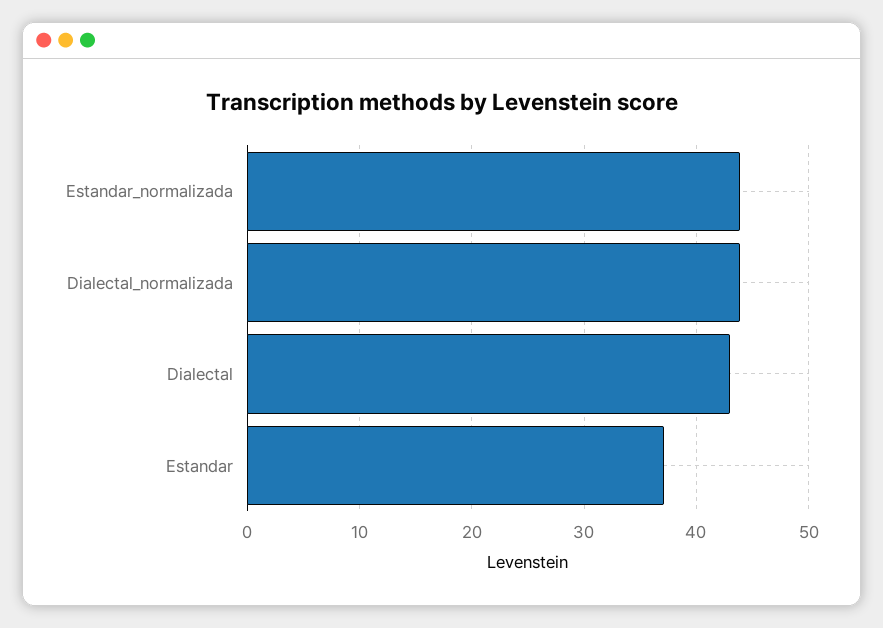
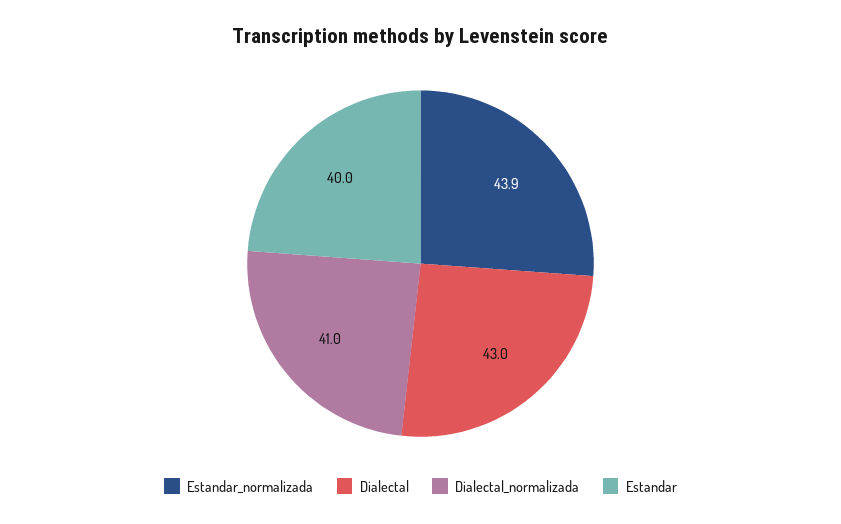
Dialectal_normalizada: 44 -> 41
Estandar: 37 -> 40

